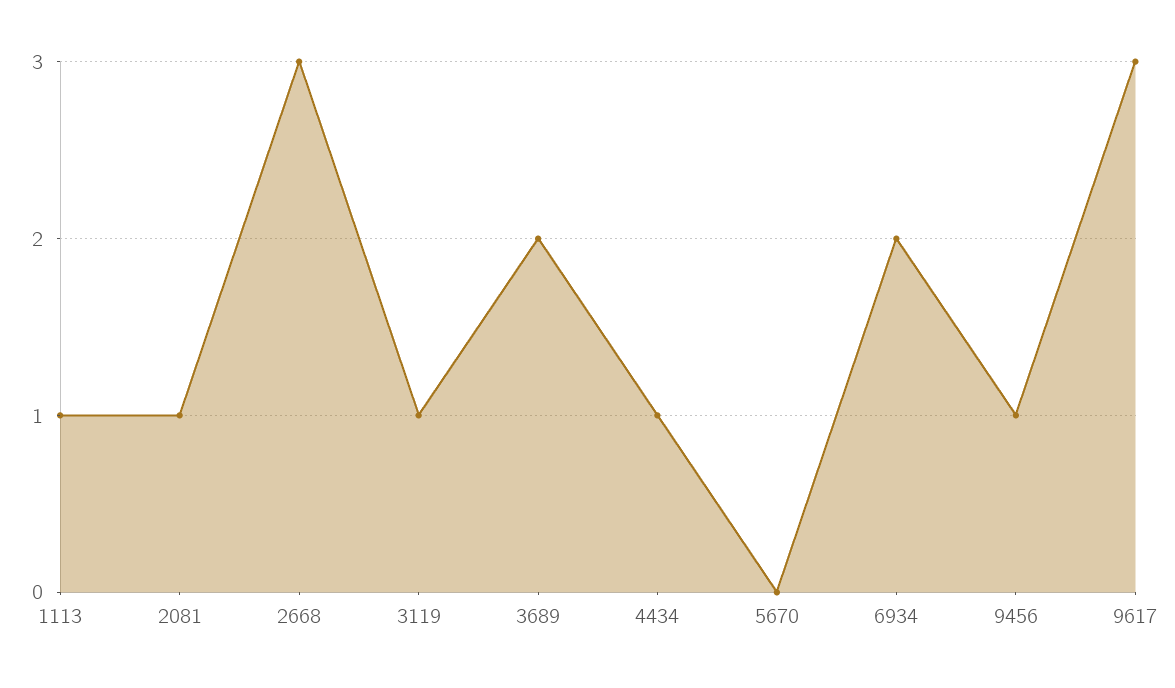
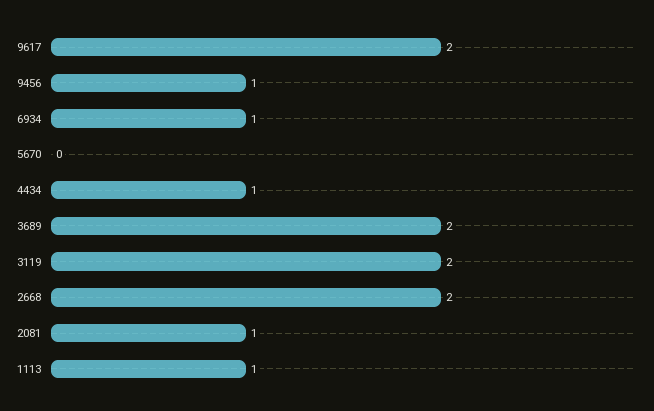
2668: 3 -> 2
3119: 1 -> 2
6934: 2 -> 1
9617: 3 -> 2

